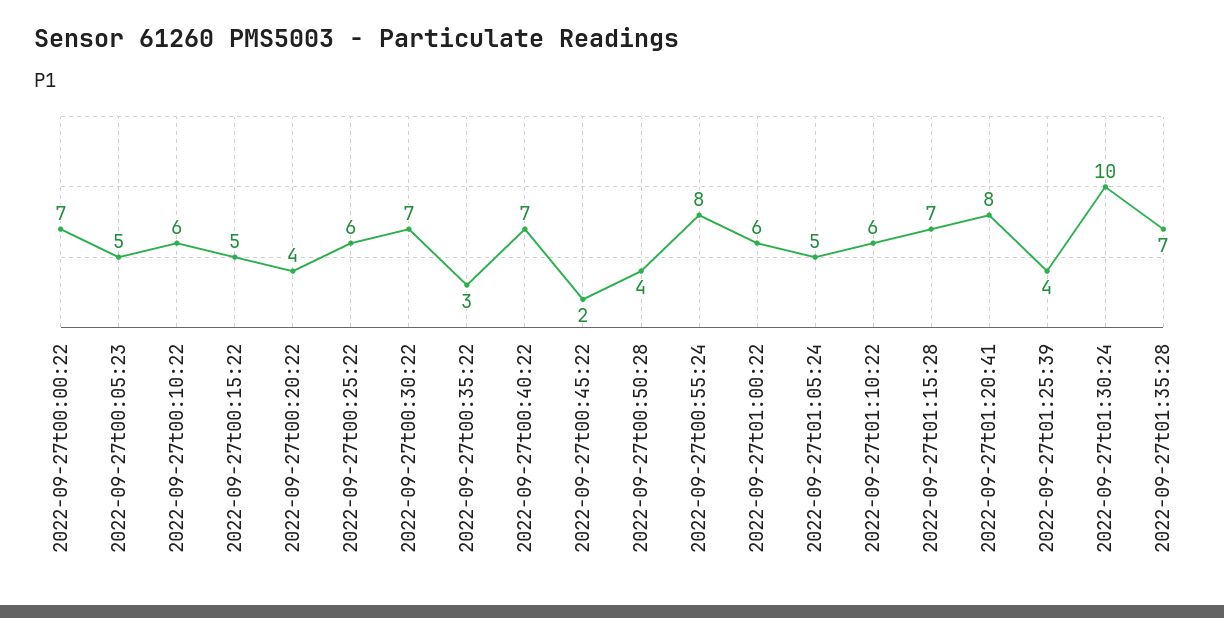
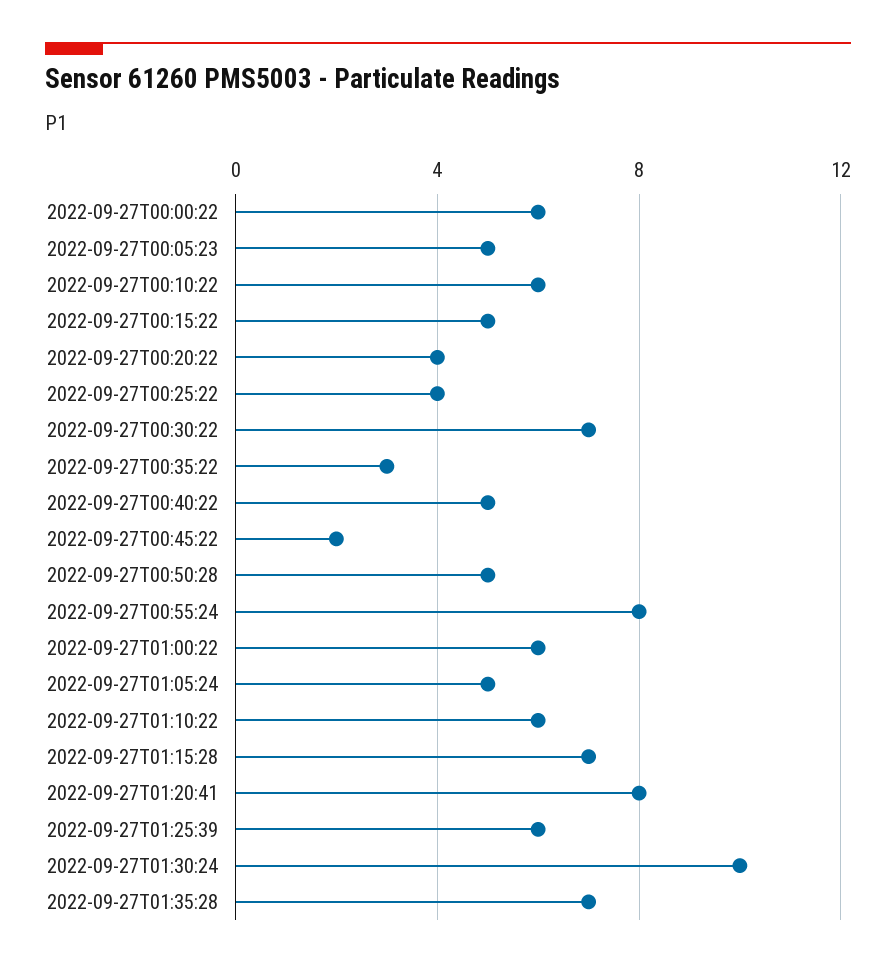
2022-09-27t00:00:22: 7 -> 6
2022-09-27t00:25:22: 6 -> 4
2022-09-27t00:40:22: 7 -> 5
2022-09-27t00:50:28: 4 -> 5
2022-09-27t01:25:39: 4 -> 6

